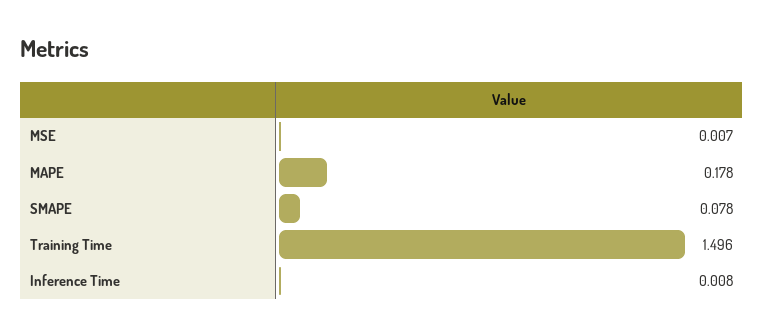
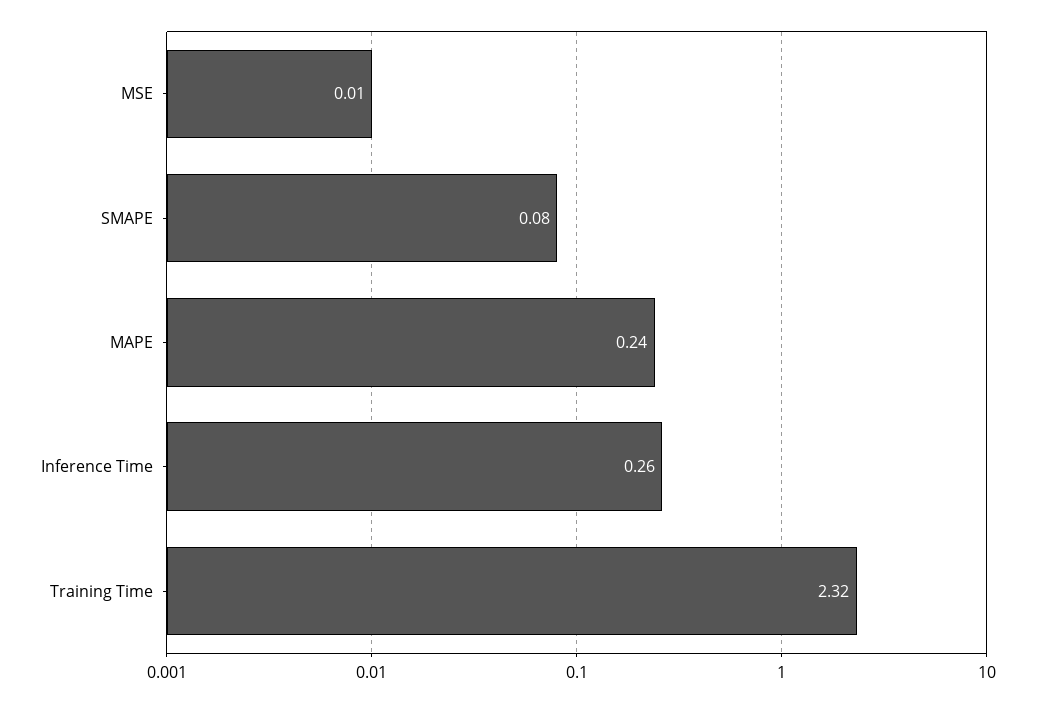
MAPE: 0.178 -> 0.24
Training Time: 1.496 -> 2.32
Inference Time: 0.008 -> 0.26

